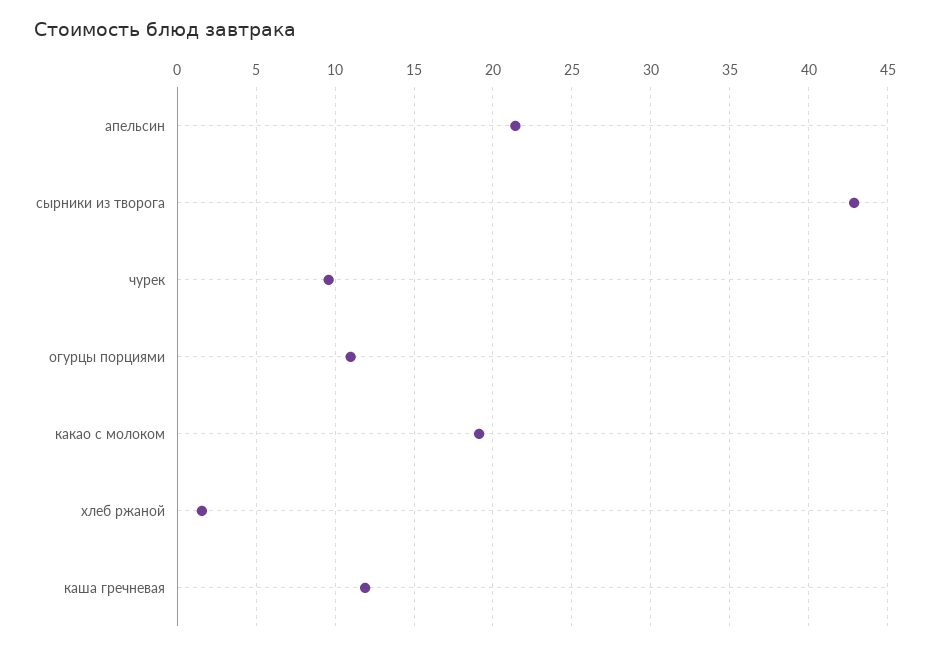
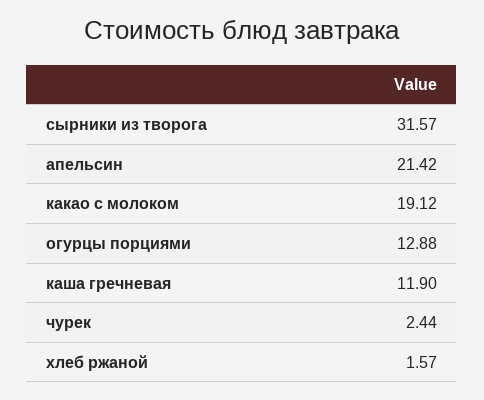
сырники из творога: 43 -> 31.57
чурек: 9.5 -> 2.44
огурцы порциями: 11 -> 12.88

